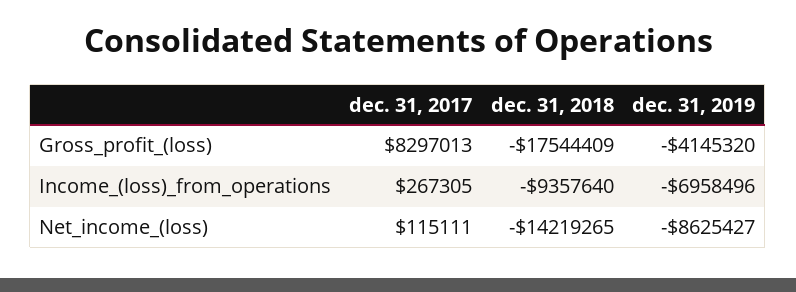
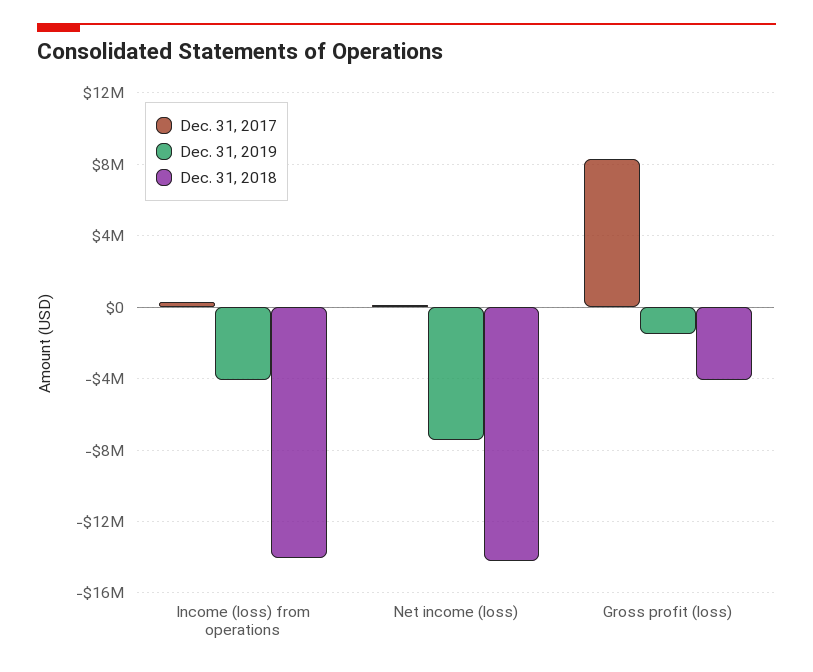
dec. 31, 2018, Gross_profit_(loss): -17544409 -> -4000000
dec. 31, 2019, Gross_profit_(loss): -4145320 -> -1500000
dec. 31, 2018, Income_(loss)_from_operations: -9357640 -> -14000000
dec. 31, 2019, Income_(loss)_from_operations: -6958496 -> -4000000
dec. 31, 2019, Net_income_(loss): -8625427 -> -7500000

